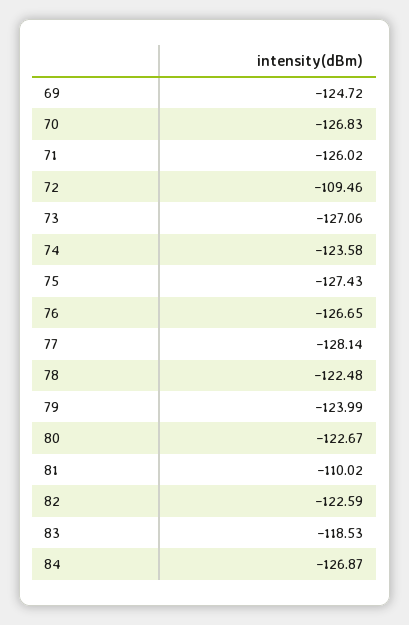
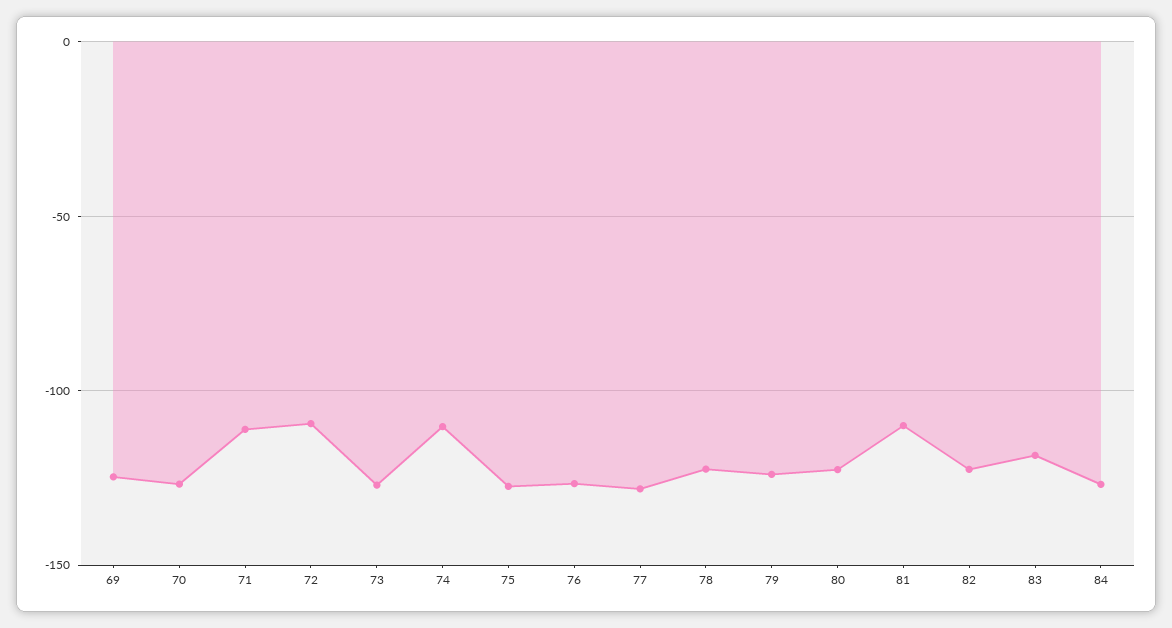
71: -126.02 -> -110
74: -123.58 -> -110

